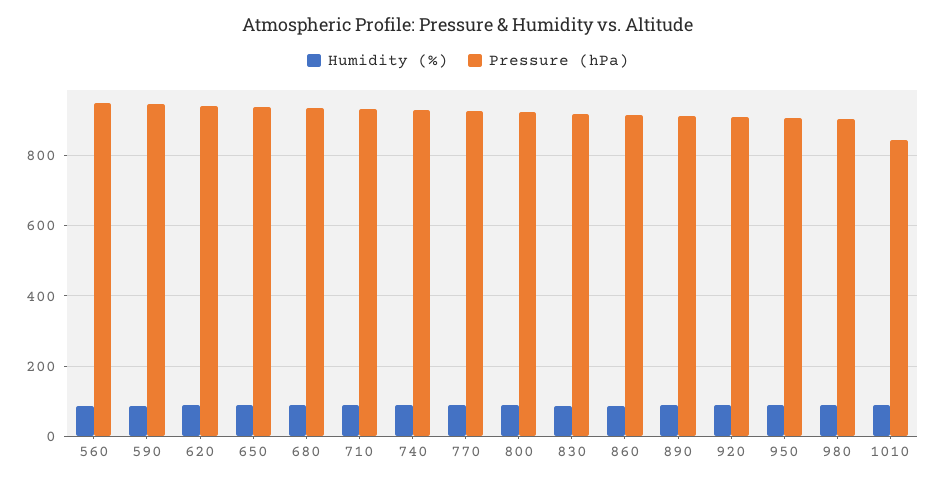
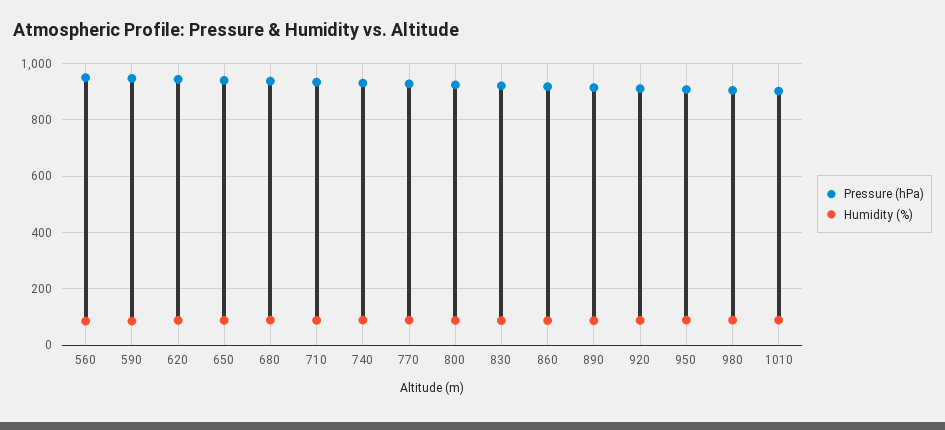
Pressure (hPa), 1010: 840 -> 900

